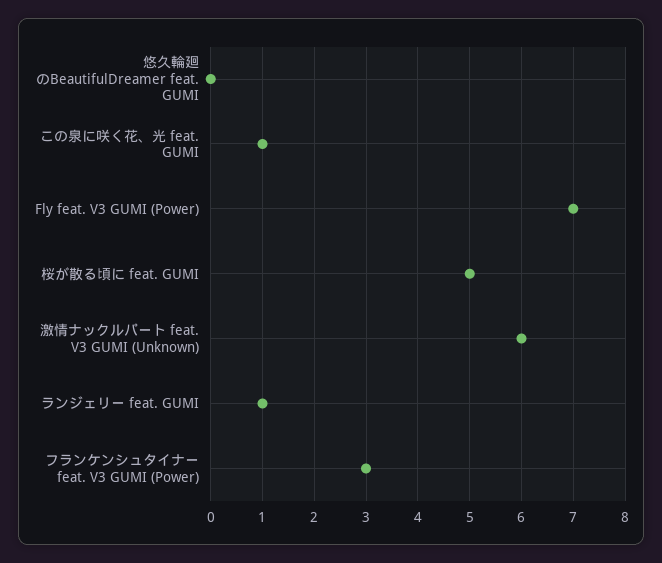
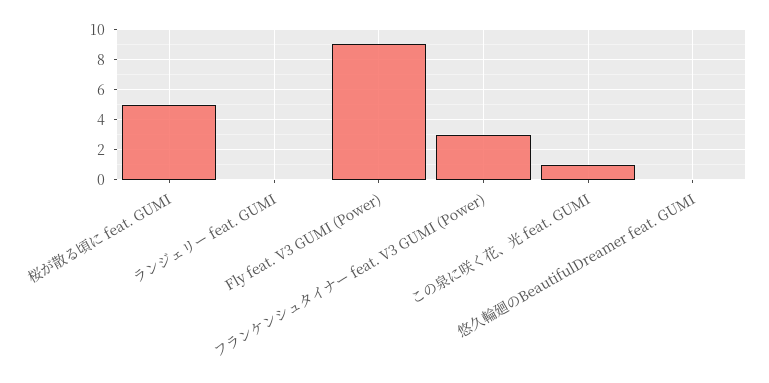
Fly feat. V3 GUMI (Power): 7 -> 9
激情ナックルパート feat. V3 GUMI (Unknown): 6 -> none
ランジェリー feat. GUMI: 1 -> 0

